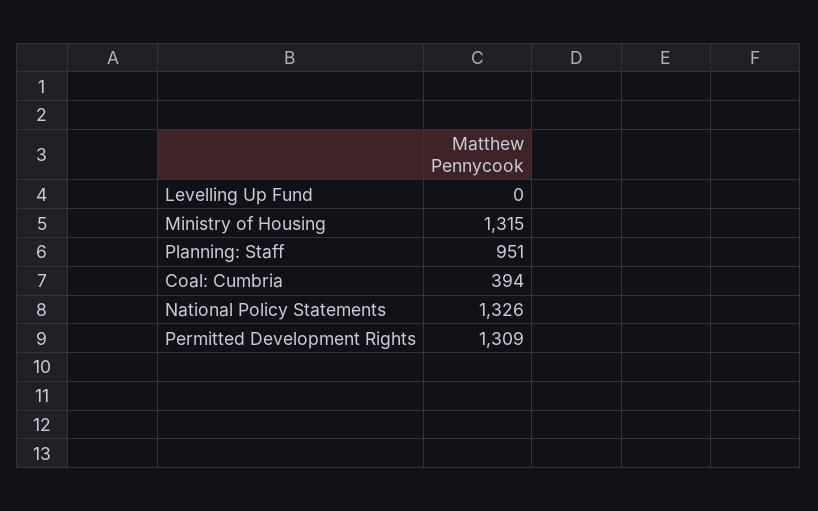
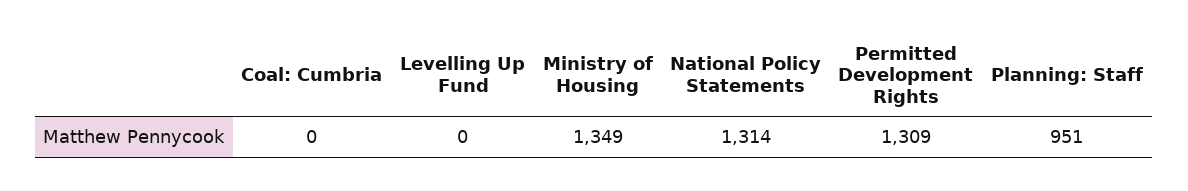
Ministry of Housing: 1315 -> 1349
Coal: Cumbria: 394 -> 0
National Policy Statements: 1326 -> 1314

